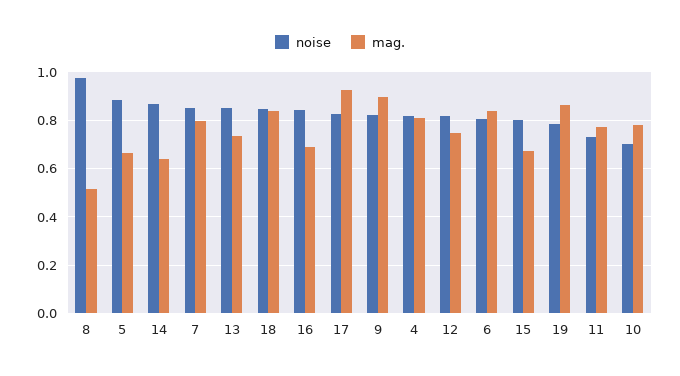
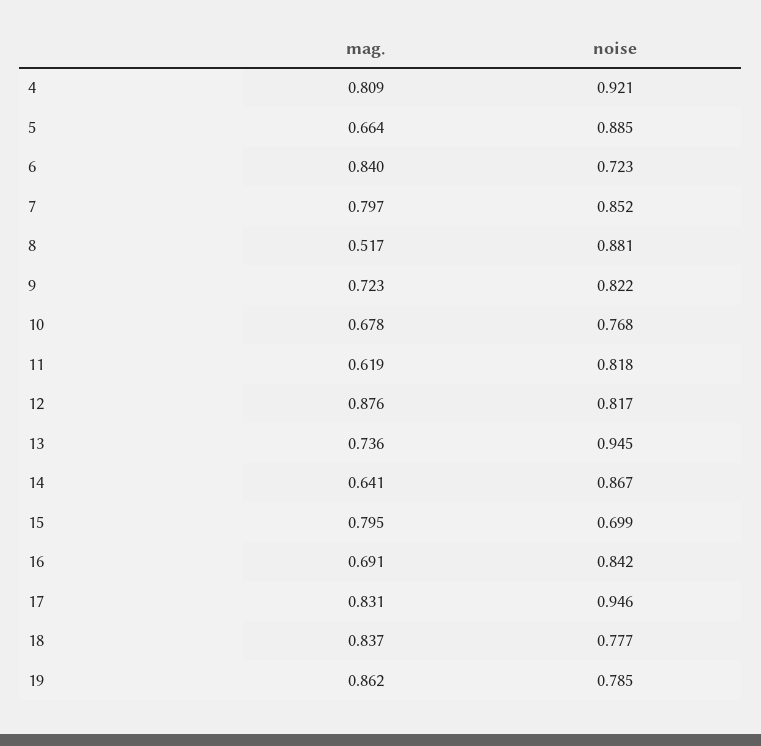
noise, 8: 0.975 -> 0.881
noise, 13: 0.85 -> 0.945
noise, 18: 0.85 -> 0.777
noise, 17: 0.825 -> 0.946
mag., 17: 0.925 -> 0.831
mag., 9: 0.9 -> 0.723
noise, 4: 0.825 -> 0.921
mag., 12: 0.75 -> 0.876
noise, 6: 0.8 -> 0.723
noise, 15: 0.8 -> 0.699
mag., 15: 0.675 -> 0.795
noise, 11: 0.725 -> 0.818
mag., 11: 0.775 -> 0.619
noise, 10: 0.7 -> 0.768
mag., 10: 0.775 -> 0.678

